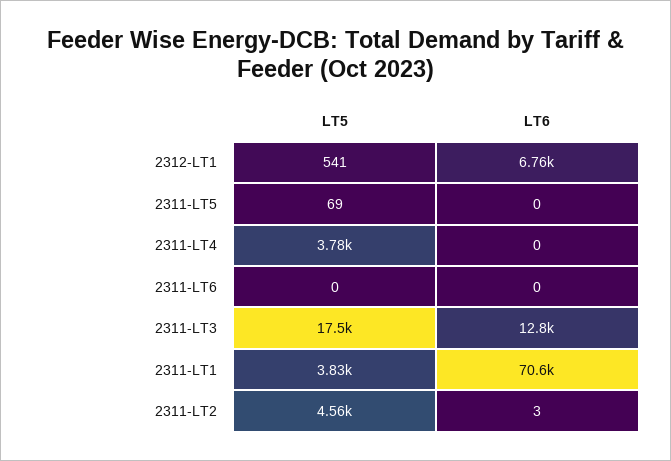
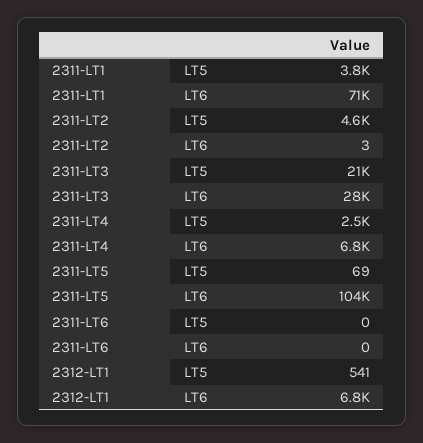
LT6, 2311-LT5: 0 -> 104000
LT5, 2311-LT4: 3780 -> 2500
LT6, 2311-LT4: 0 -> 6800
LT5, 2311-LT3: 17500 -> 21000
LT6, 2311-LT3: 12800 -> 28000

